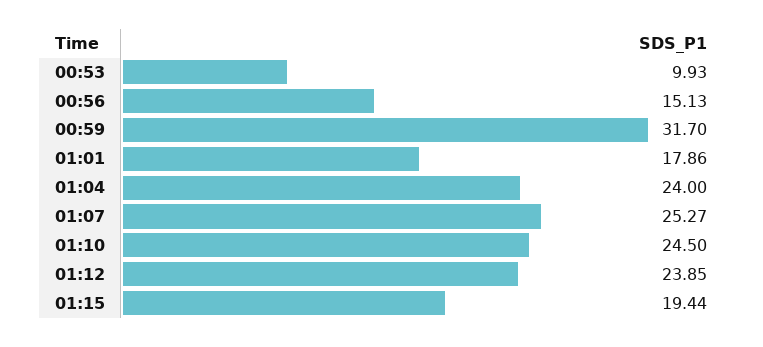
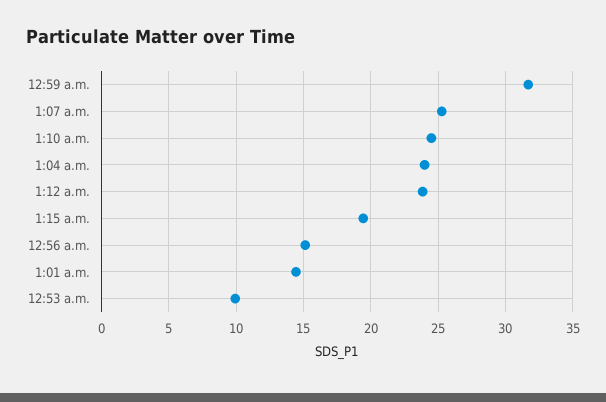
01:01: 17.86 -> 14.5

